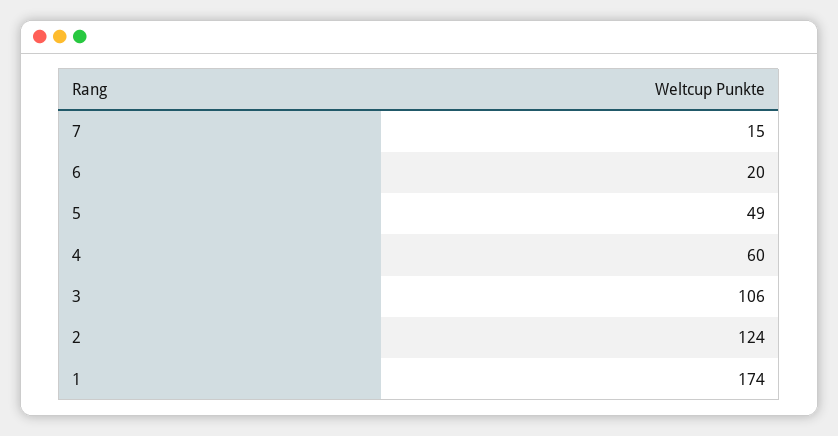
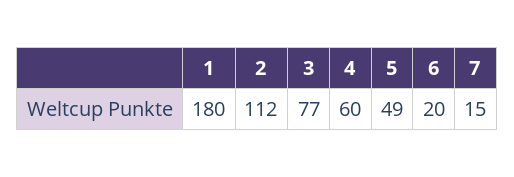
3: 106 -> 77
2: 124 -> 112
1: 174 -> 180

